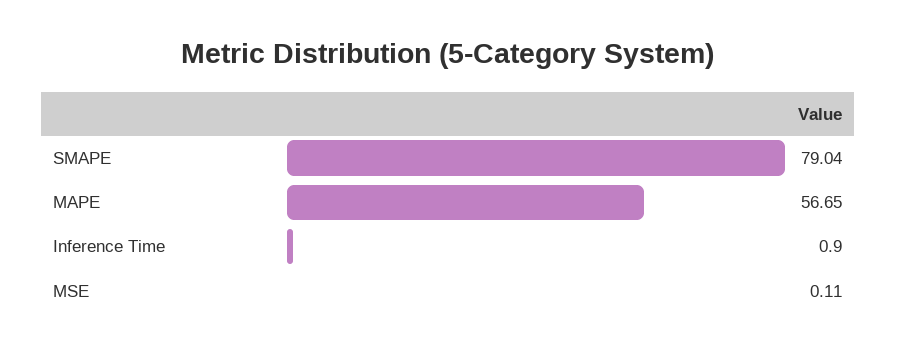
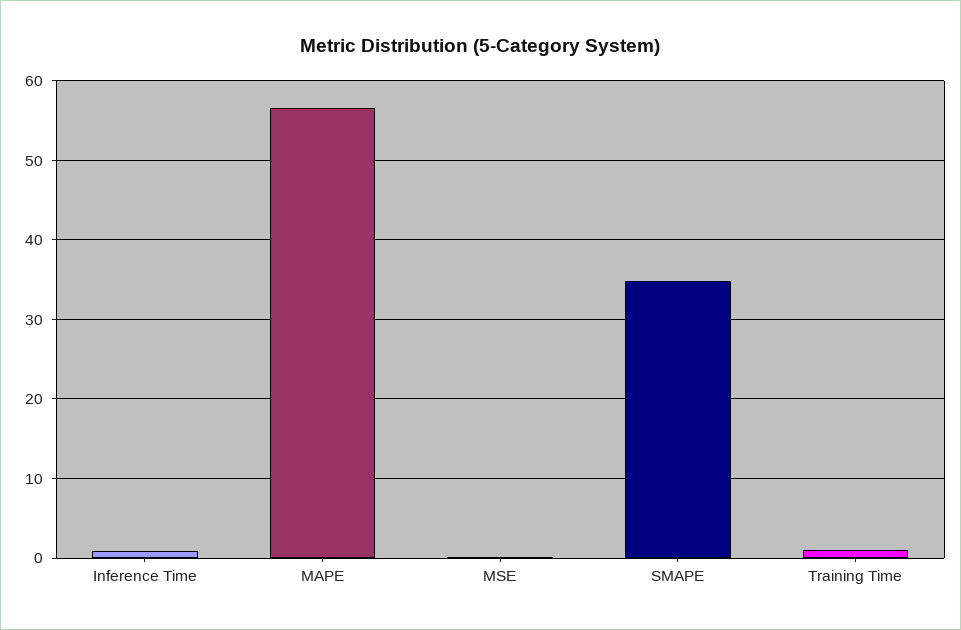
SMAPE: 79.04 -> 35
Training Time: none -> 1

